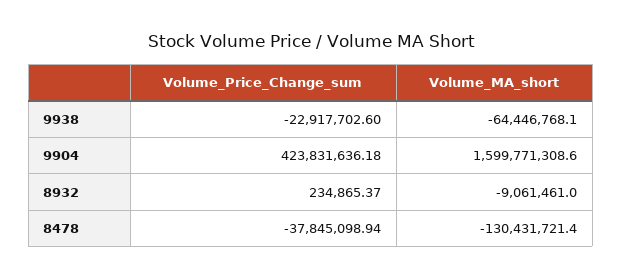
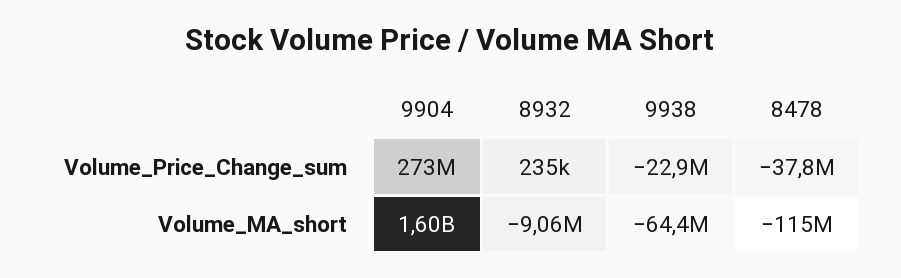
Volume_Price_Change_sum, 9904: 423831636.18 -> 273000000
Volume_MA_short, 8478: -130431721.4 -> -115000000

